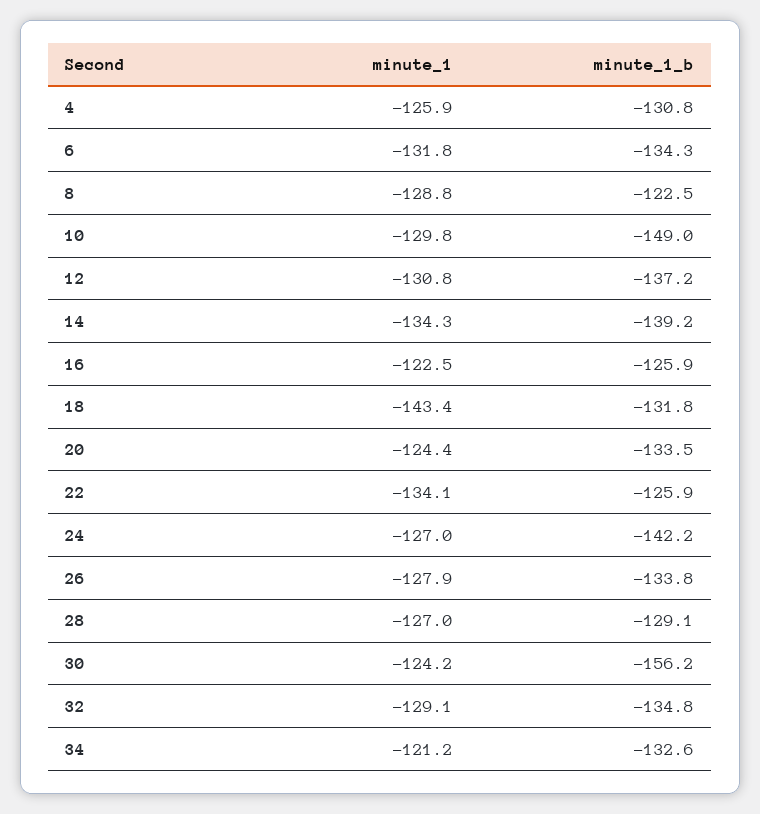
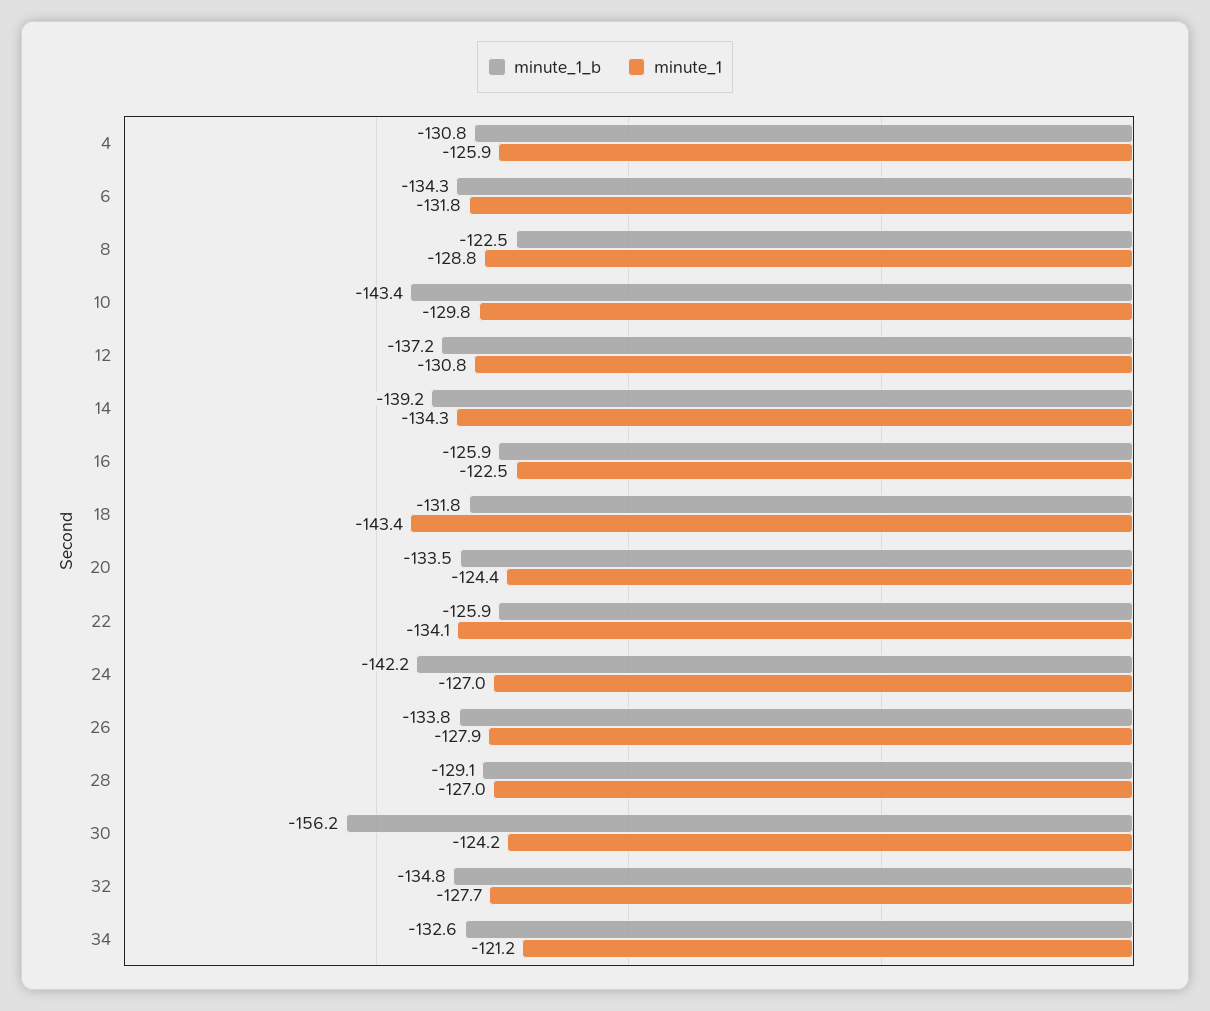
minute_1_b, 10: -149 -> -143.4
minute_1, 32: -129.1 -> -127.7

